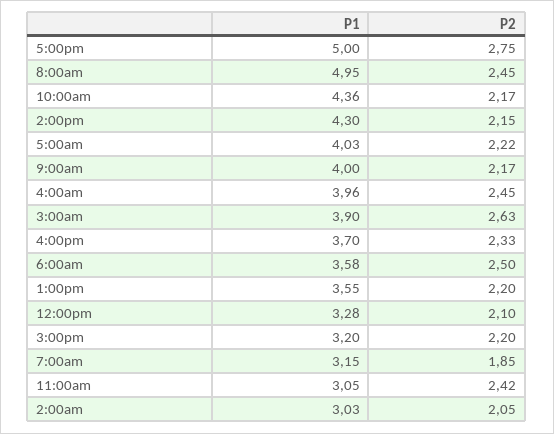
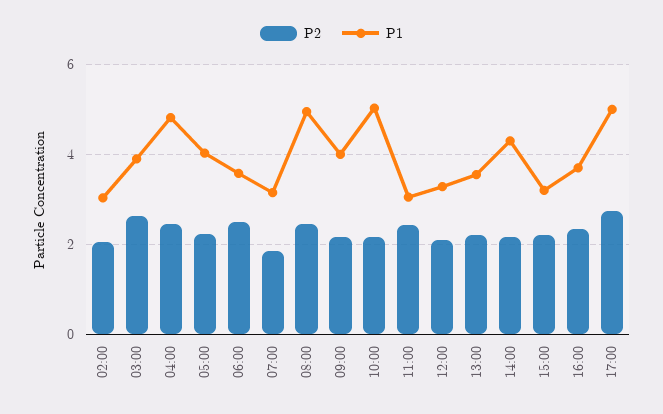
P1, 10:00am: 4.36 -> 5
P1, 4:00am: 3.96 -> 4.8

